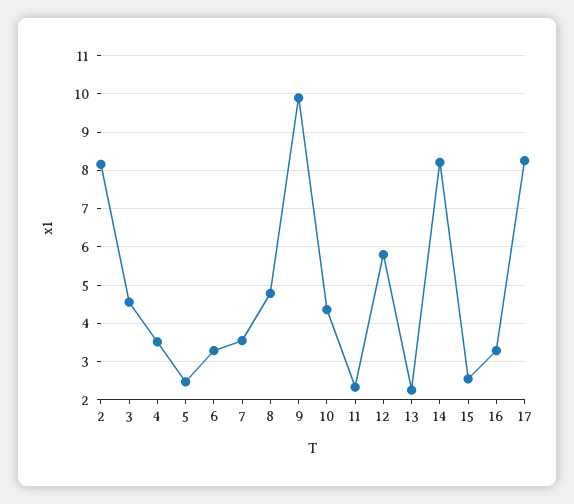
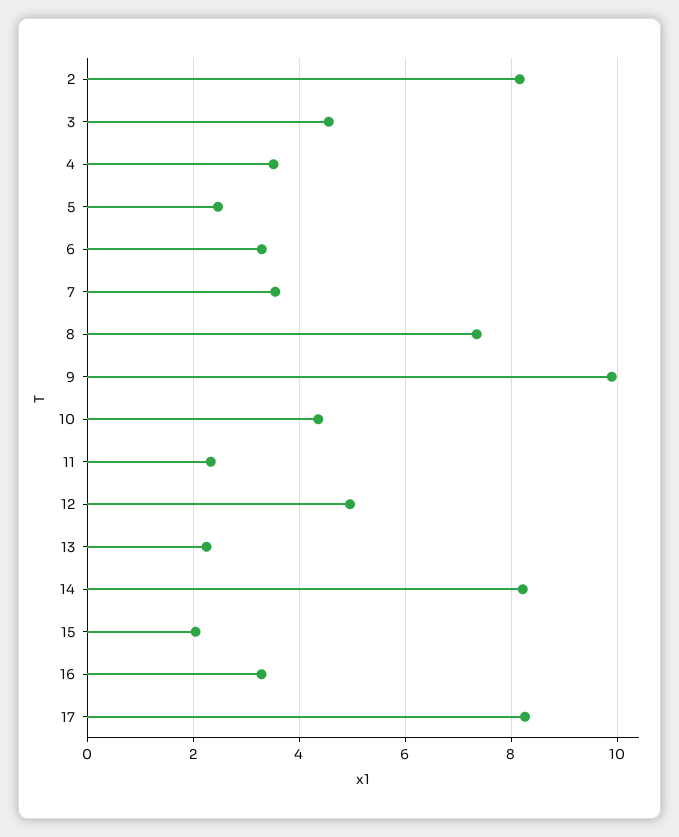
8: 4.8 -> 7.4
12: 5.8 -> 5
15: 2.6 -> 2

